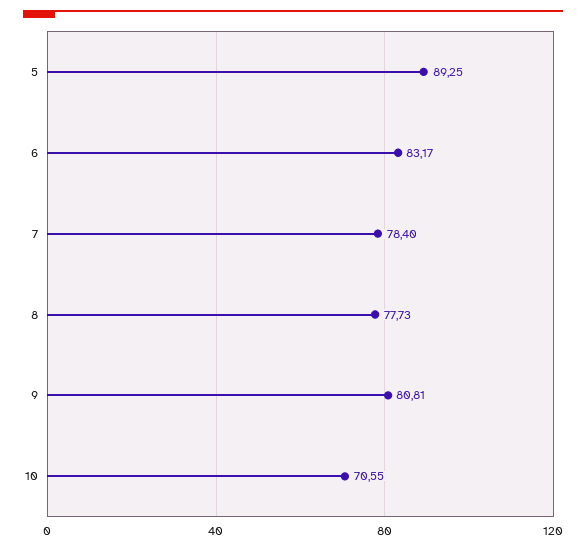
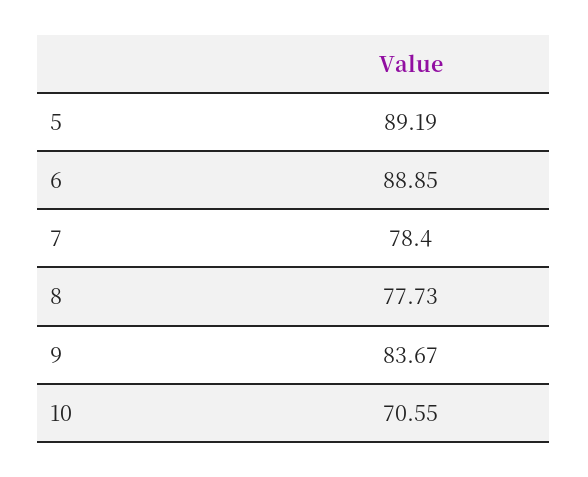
5: 89.25 -> 89.19
6: 83.17 -> 88.85
9: 80.81 -> 83.67

